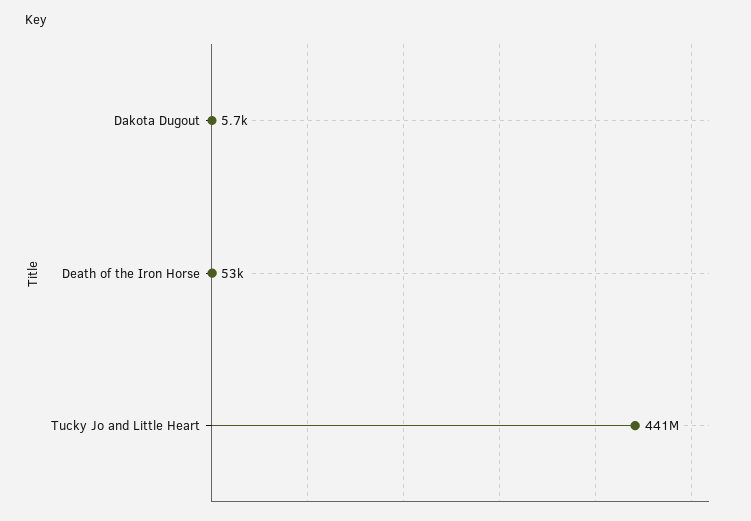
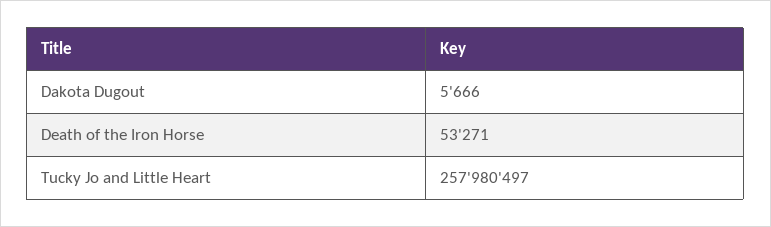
Tucky Jo and Little Heart: 441000000 -> 257980497

